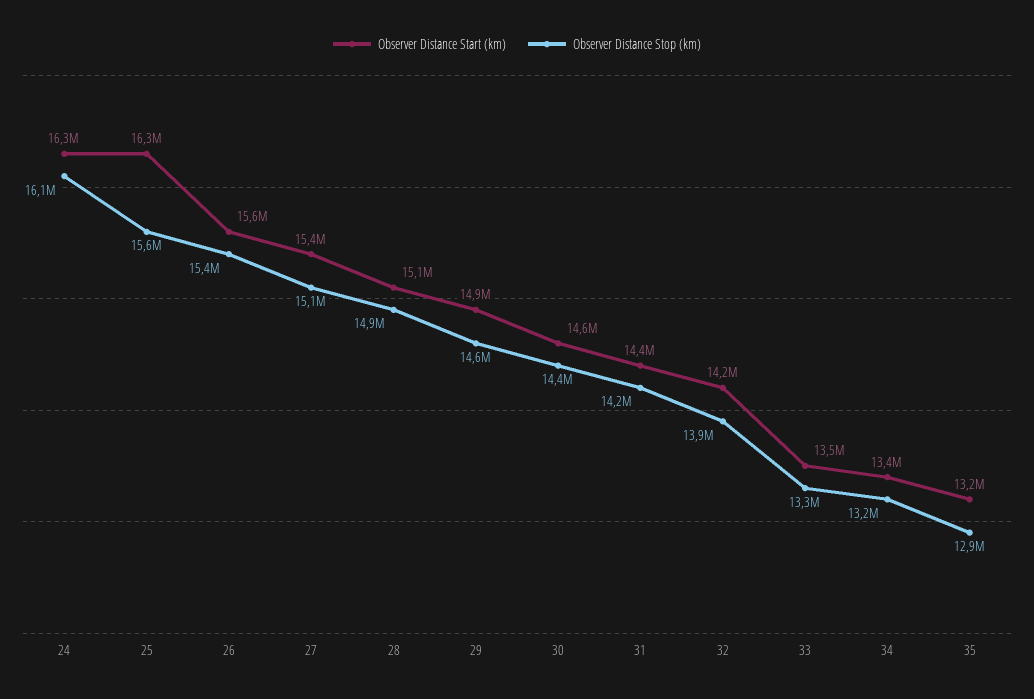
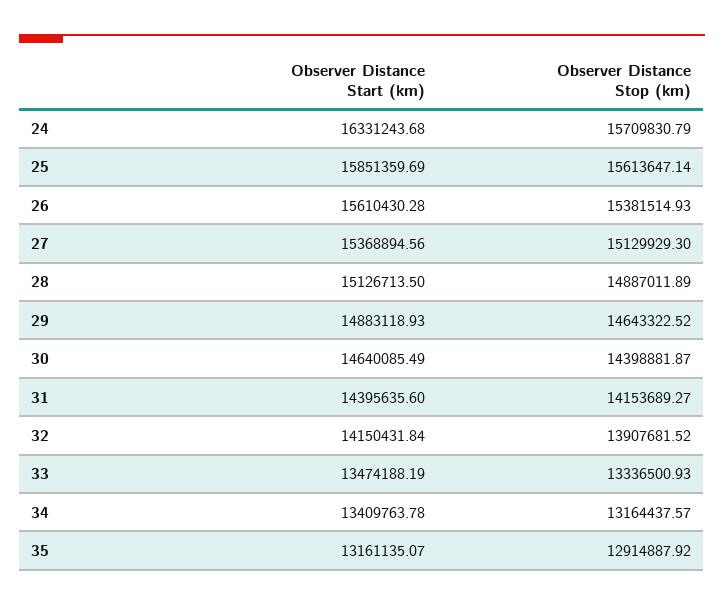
Observer Distance Stop (km), 24: 16100000 -> 15709830.79
Observer Distance Start (km), 25: 16300000 -> 15851359.69

